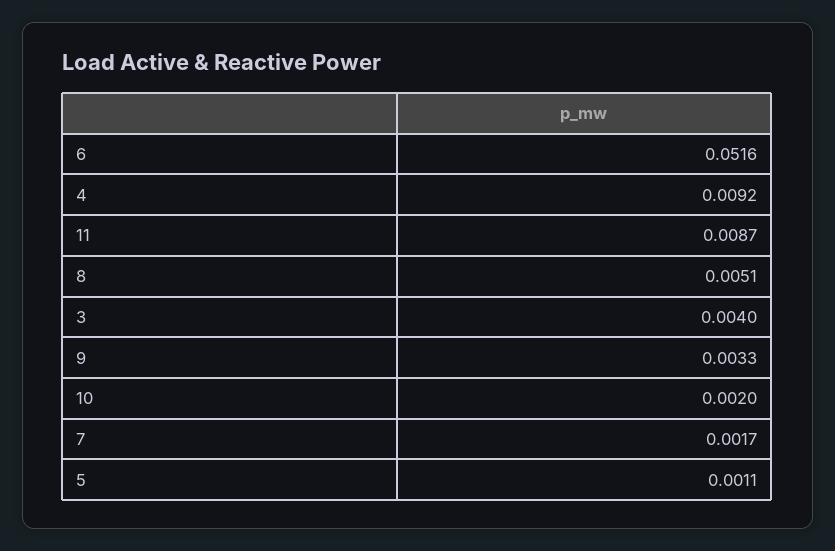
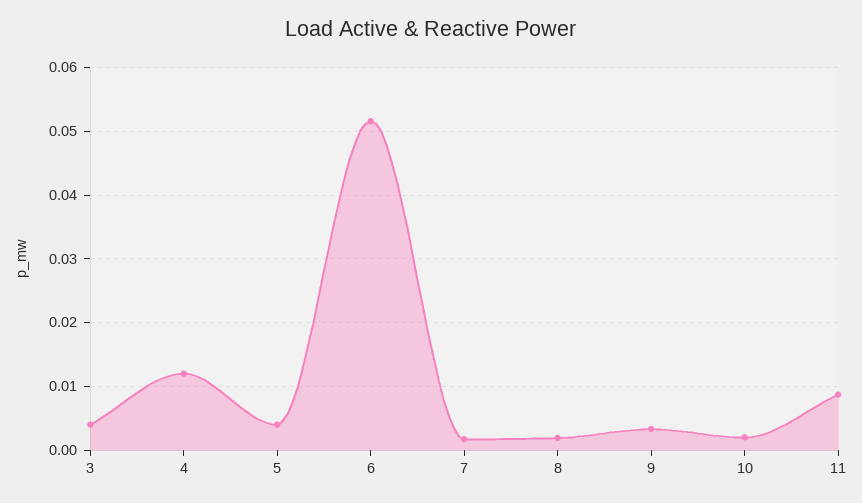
4: 0.0092 -> 0.012
8: 0.0051 -> 0.002
5: 0.0011 -> 0.004

